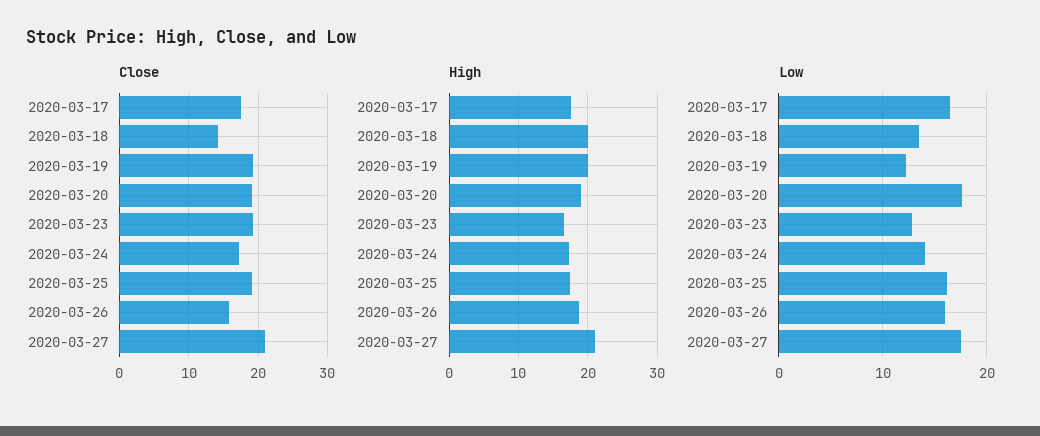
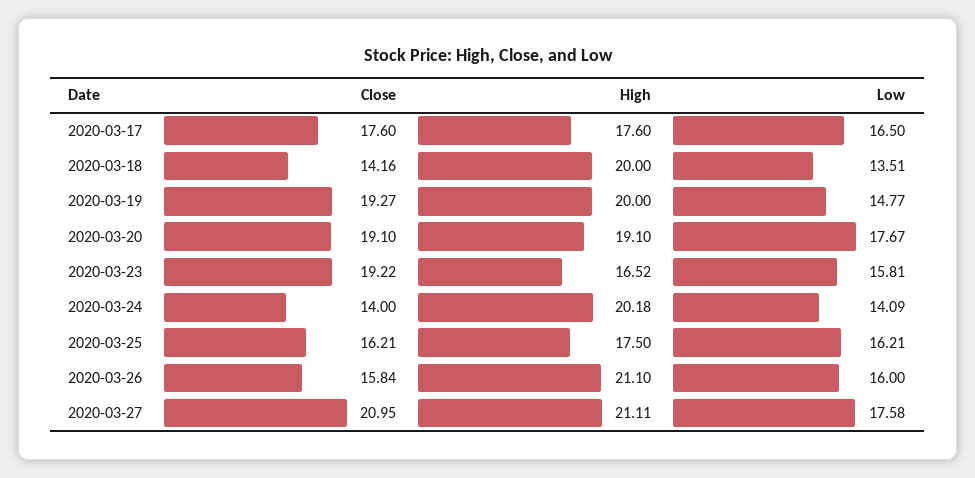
Close, 2020-03-24: 17 -> 14
Close, 2020-03-25: 19 -> 16.21
High, 2020-03-24: 17 -> 20.18
High, 2020-03-26: 19 -> 21.1
Low, 2020-03-19: 12 -> 14.77
Low, 2020-03-23: 13 -> 15.81

